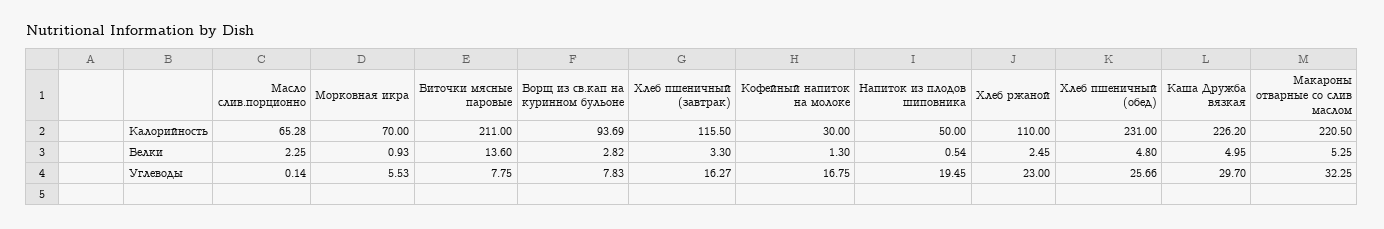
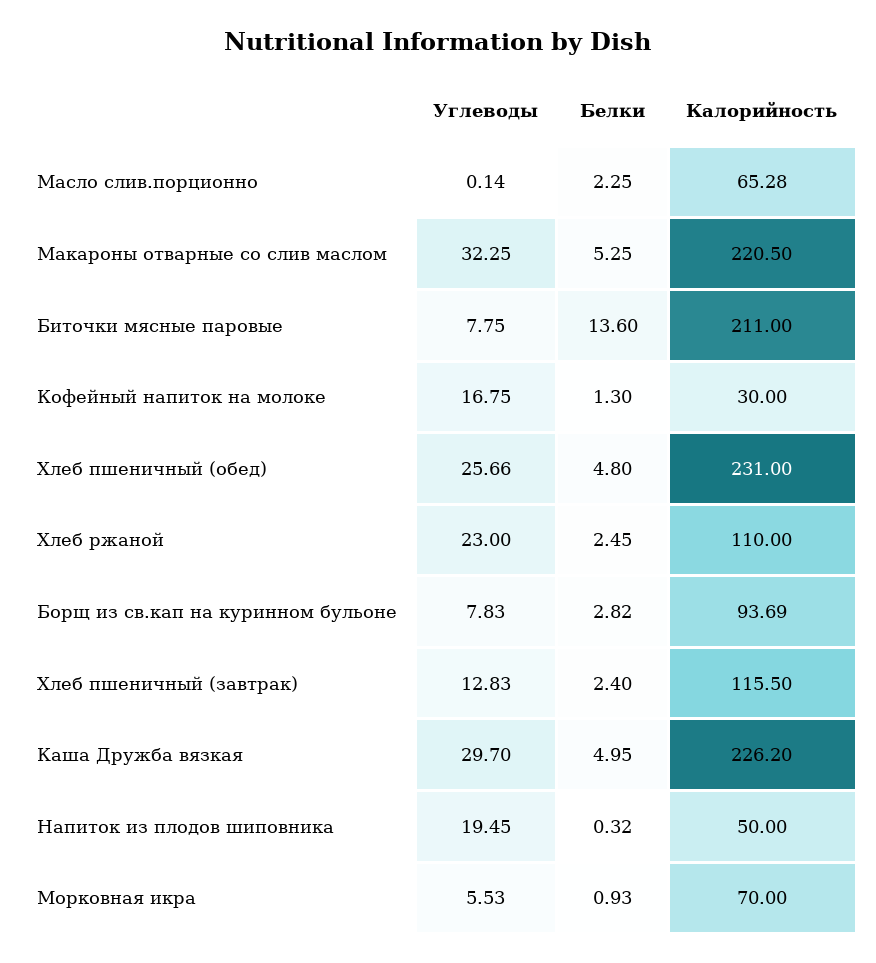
Хлеб пшеничный (завтрак), Белки: 3.3 -> 2.4
Напиток из плодов шиповника, Белки: 0.54 -> 0.32
Хлеб пшеничный (завтрак), Углеводы: 16.27 -> 12.83

